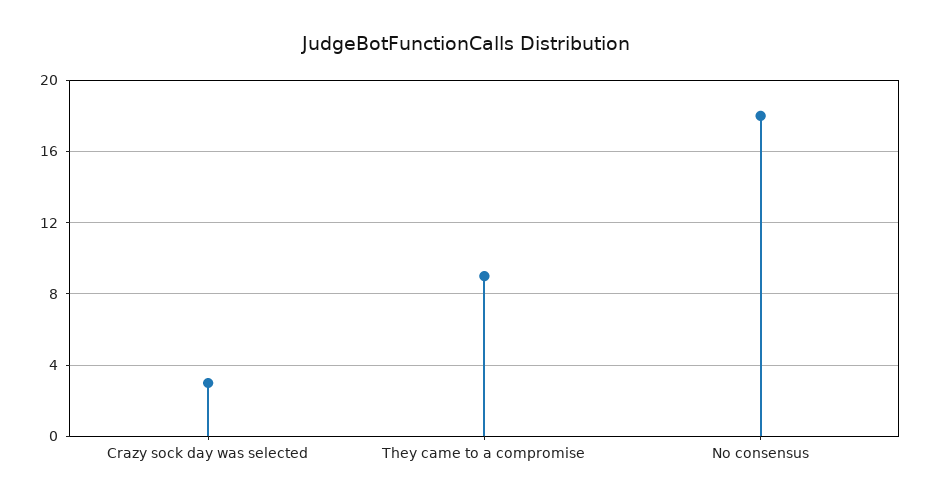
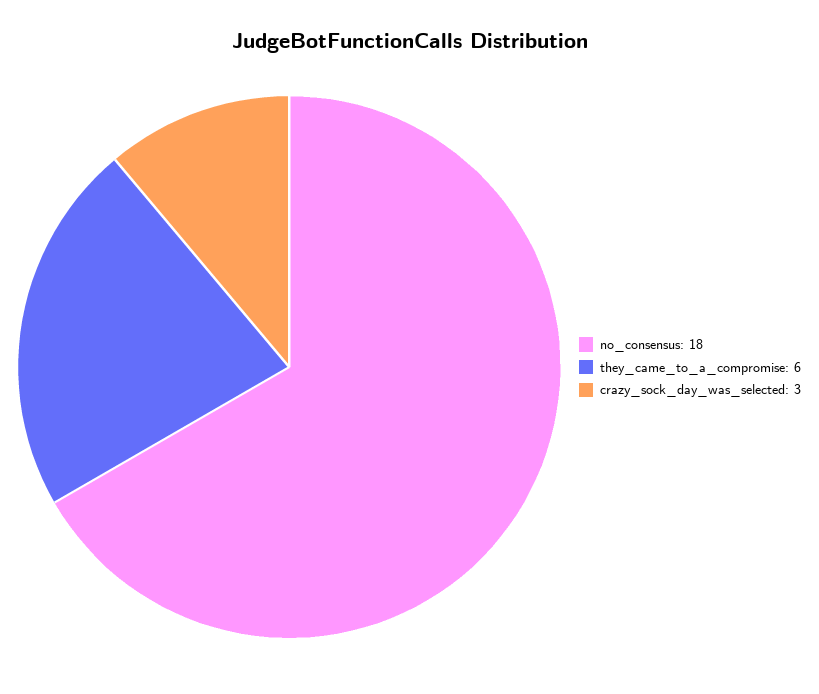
They came to a compromise: 9 -> 6

